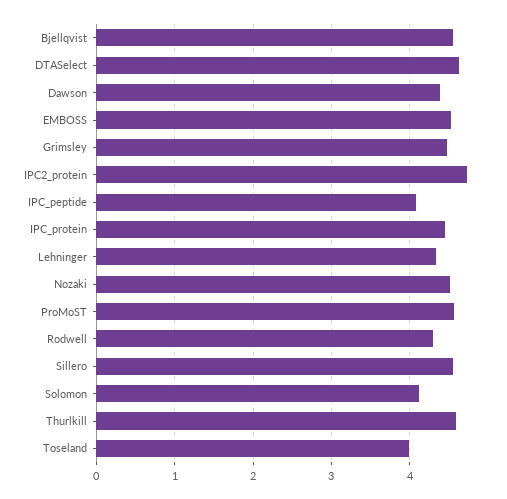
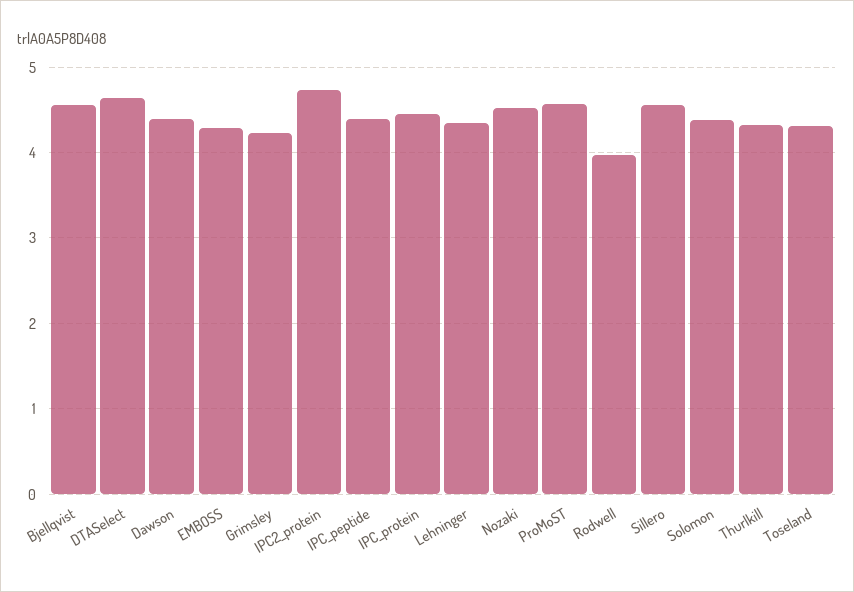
EMBOSS: 4.5 -> 4.3
Grimsley: 4.5 -> 4.2
IPC_peptide: 4.1 -> 4.4
Rodwell: 4.3 -> 4
Solomon: 4.1 -> 4.4
Thurlkill: 4.6 -> 4.3
Toseland: 4 -> 4.3

